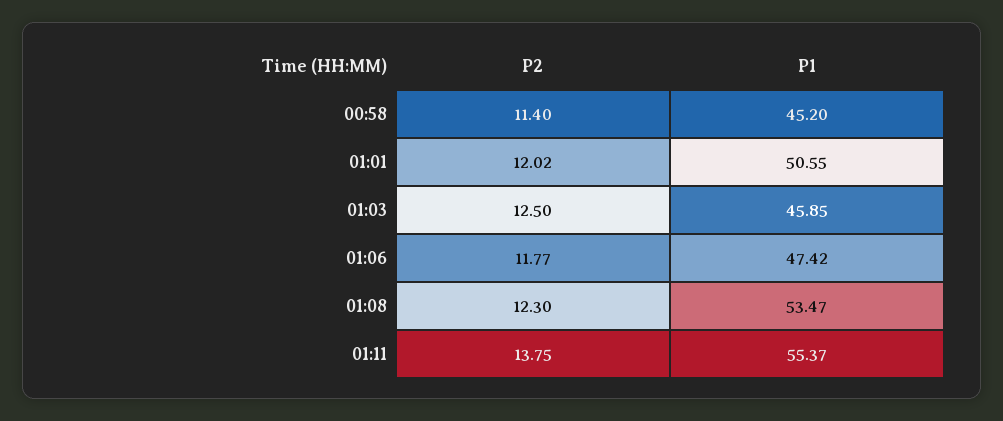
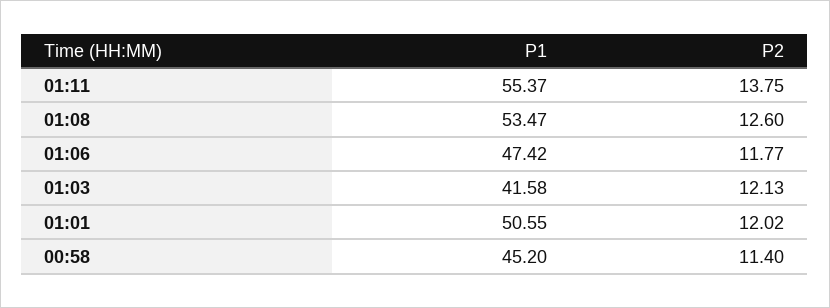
P2, 01:03: 12.5 -> 12.13
P1, 01:03: 45.85 -> 41.58
P2, 01:08: 12.3 -> 12.6

